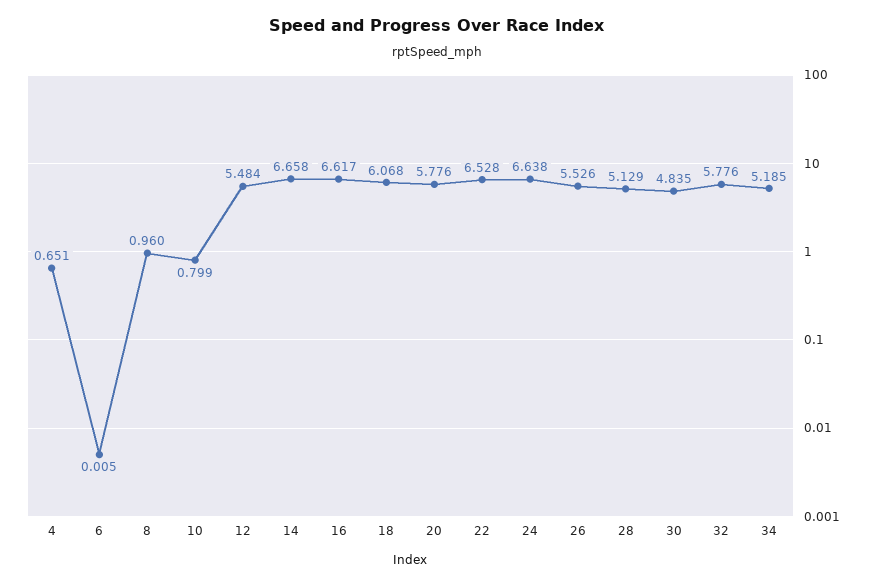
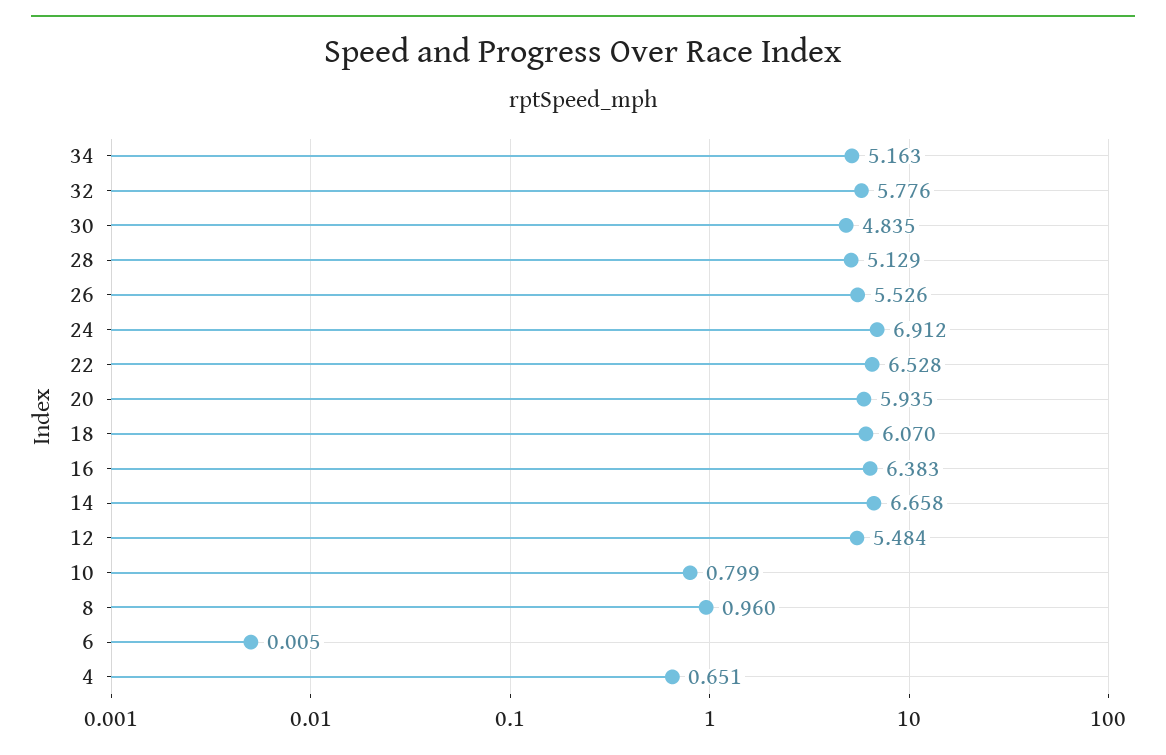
16: 6.617 -> 6.383
18: 6.068 -> 6.07
20: 5.776 -> 5.935
24: 6.638 -> 6.912
34: 5.185 -> 5.163

